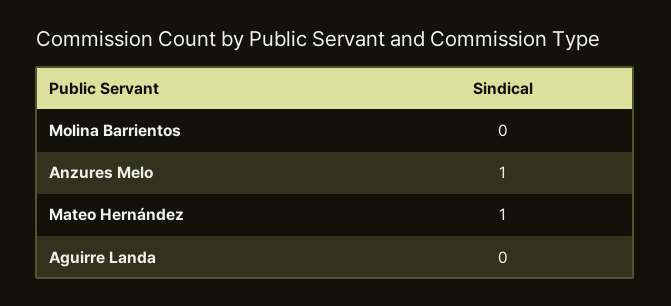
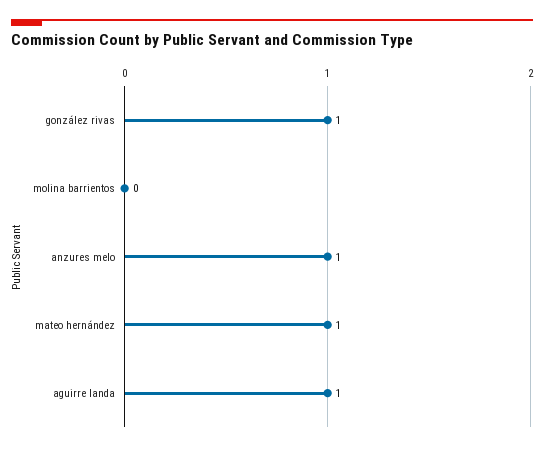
Aguirre Landa: 0 -> 1
gonzález rivas: none -> 1

